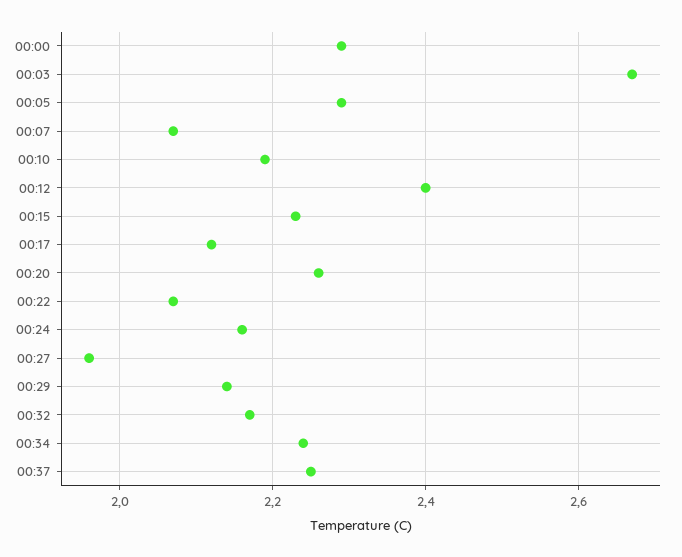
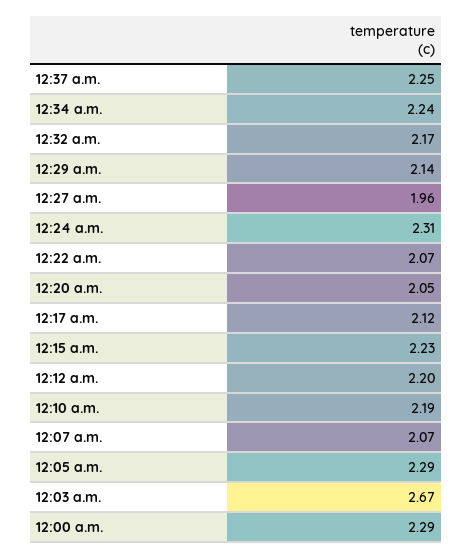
00:12: 2.4 -> 2.2
00:20: 2.25 -> 2.05
00:24: 2.15 -> 2.31

